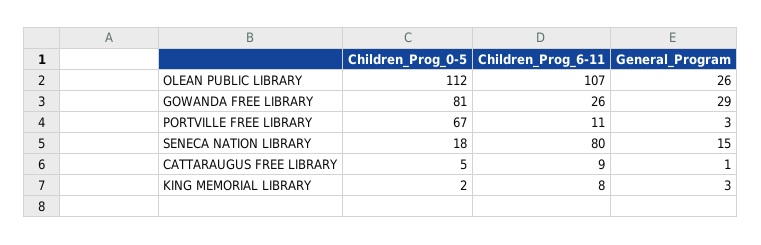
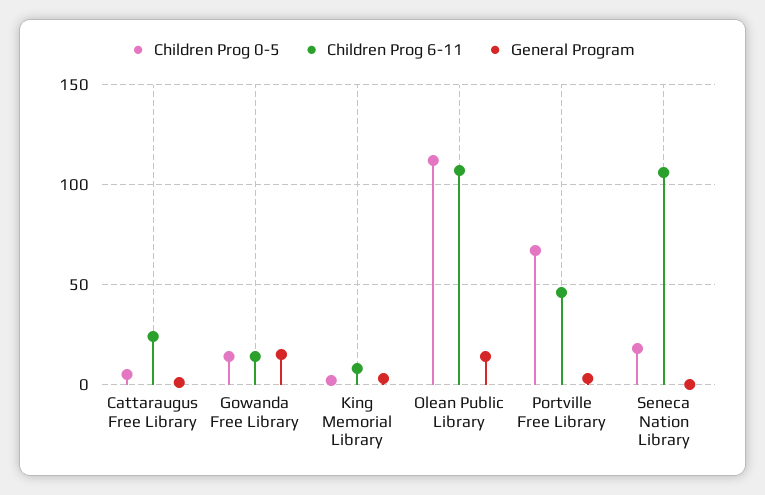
General_Program, OLEAN PUBLIC LIBRARY: 26 -> 15
Children_Prog_0-5, GOWANDA FREE LIBRARY: 81 -> 15
Children_Prog_6-11, GOWANDA FREE LIBRARY: 26 -> 15
General_Program, GOWANDA FREE LIBRARY: 29 -> 15
Children_Prog_6-11, PORTVILLE FREE LIBRARY: 11 -> 45
Children_Prog_6-11, SENECA NATION LIBRARY: 80 -> 105
General_Program, SENECA NATION LIBRARY: 15 -> 0
Children_Prog_6-11, CATTARAUGUS FREE LIBRARY: 9 -> 25

